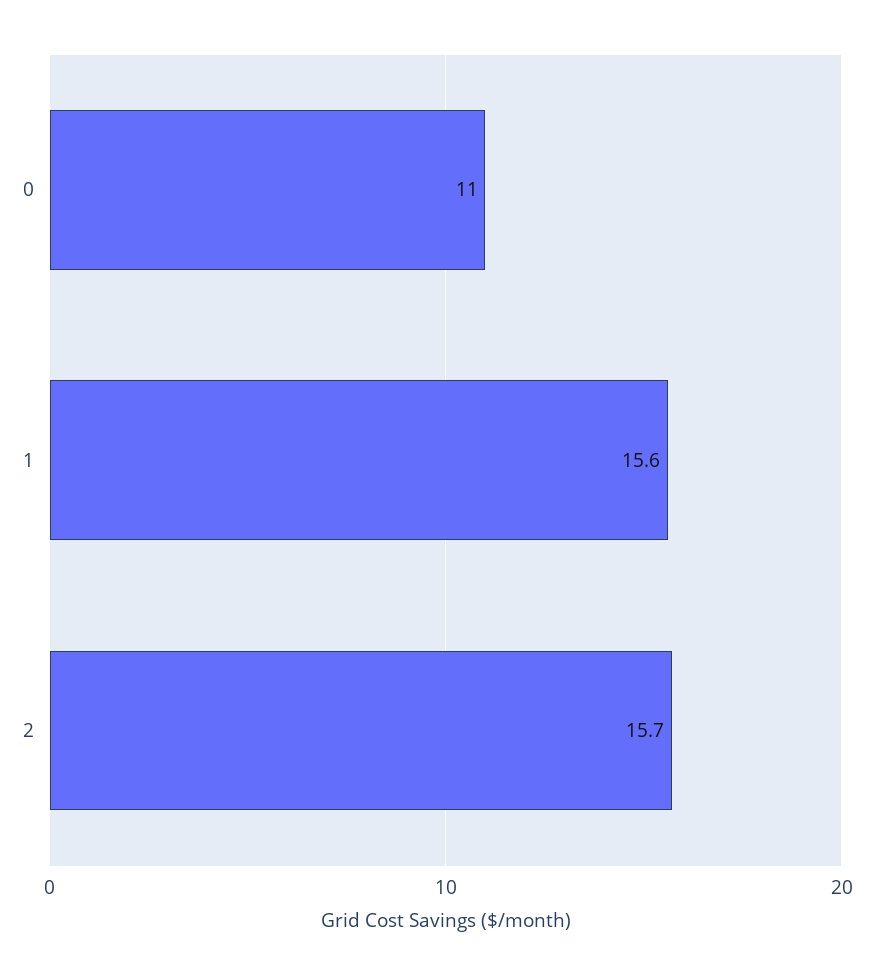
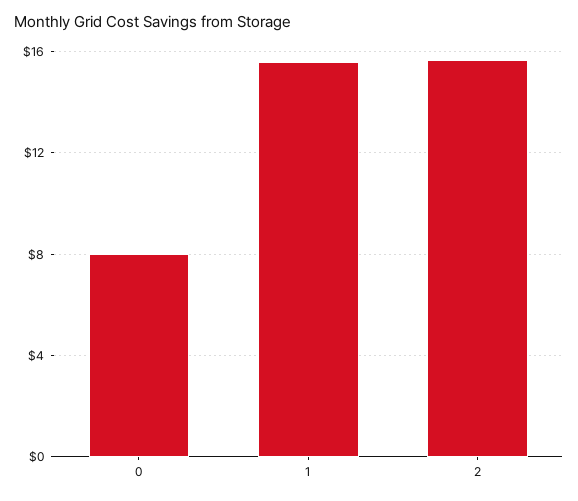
0: 11 -> 8

